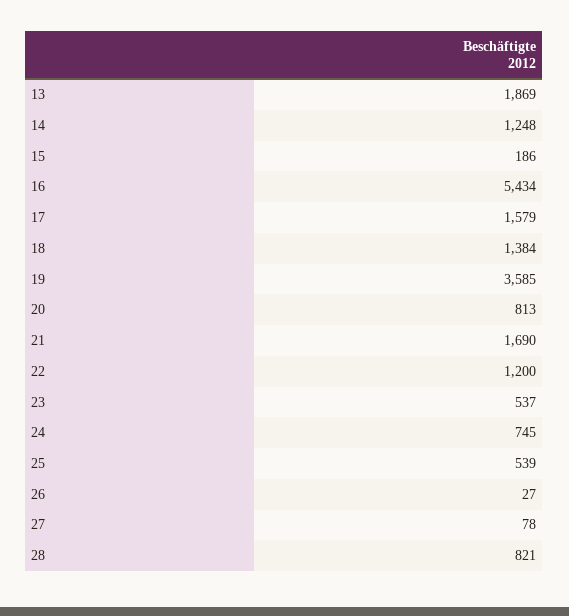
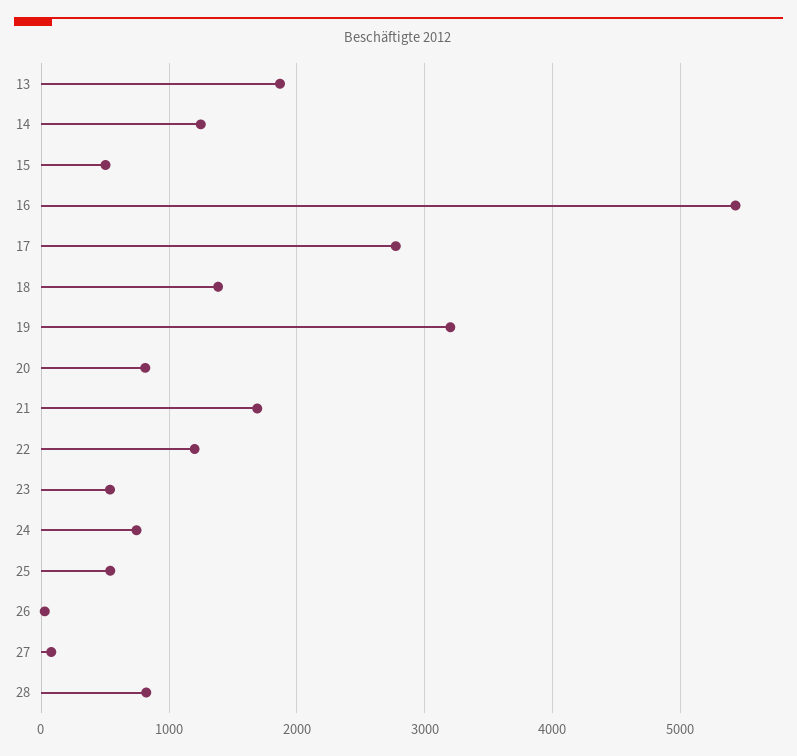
15: 186 -> 500
17: 1579 -> 2800
19: 3585 -> 3200

